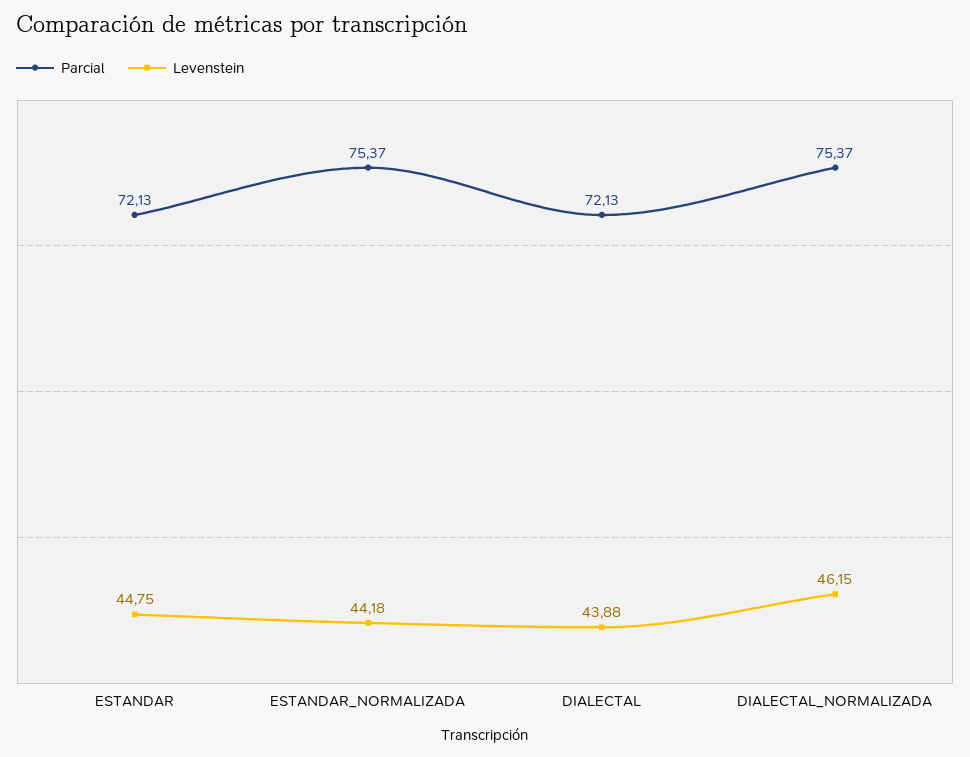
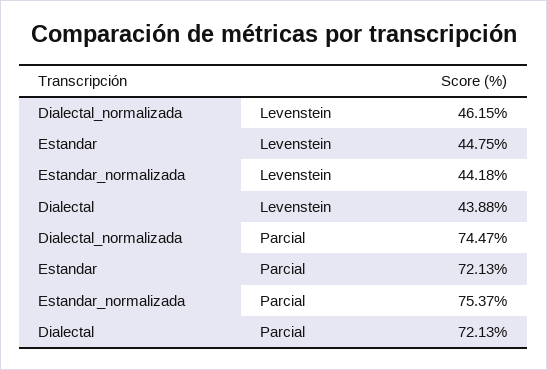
Parcial, DIALECTAL_NORMALIZADA: 75.37 -> 74.47

